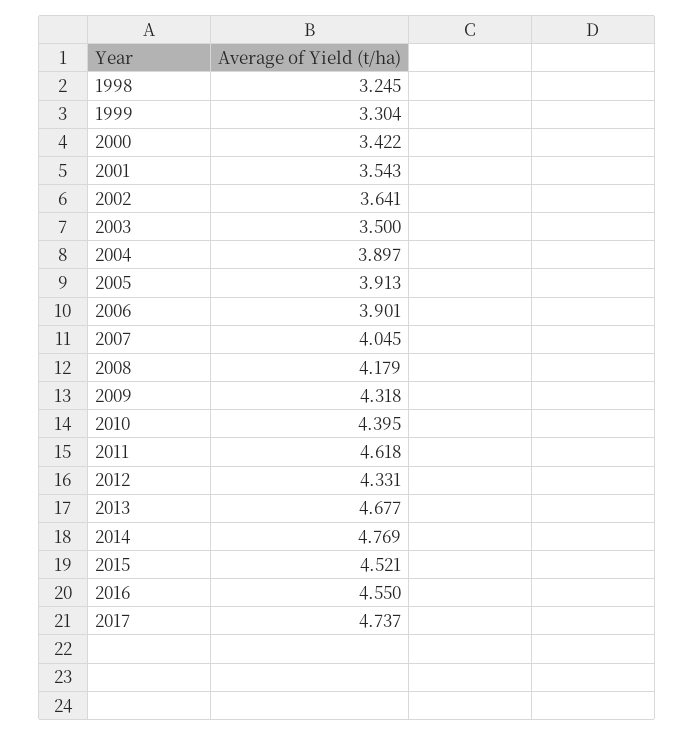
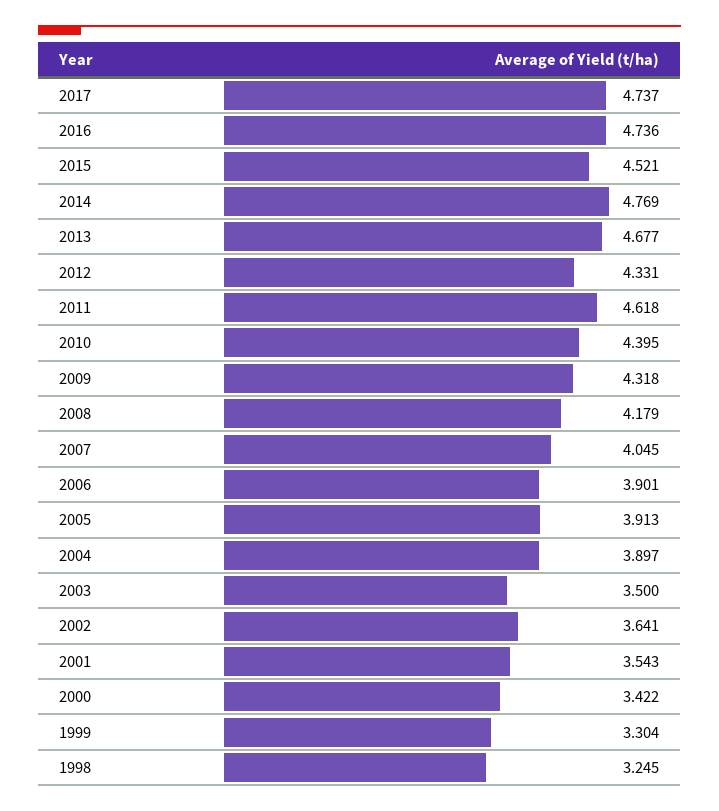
2016: 4.55 -> 4.736

